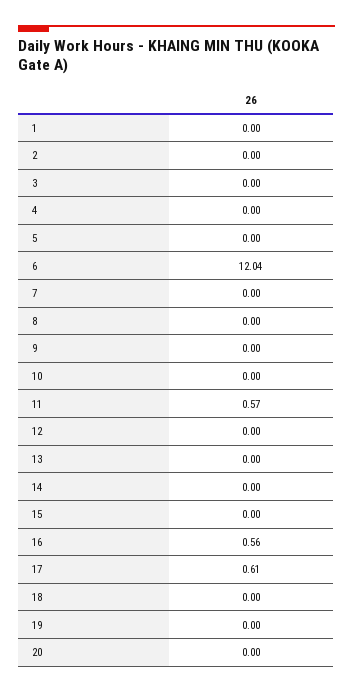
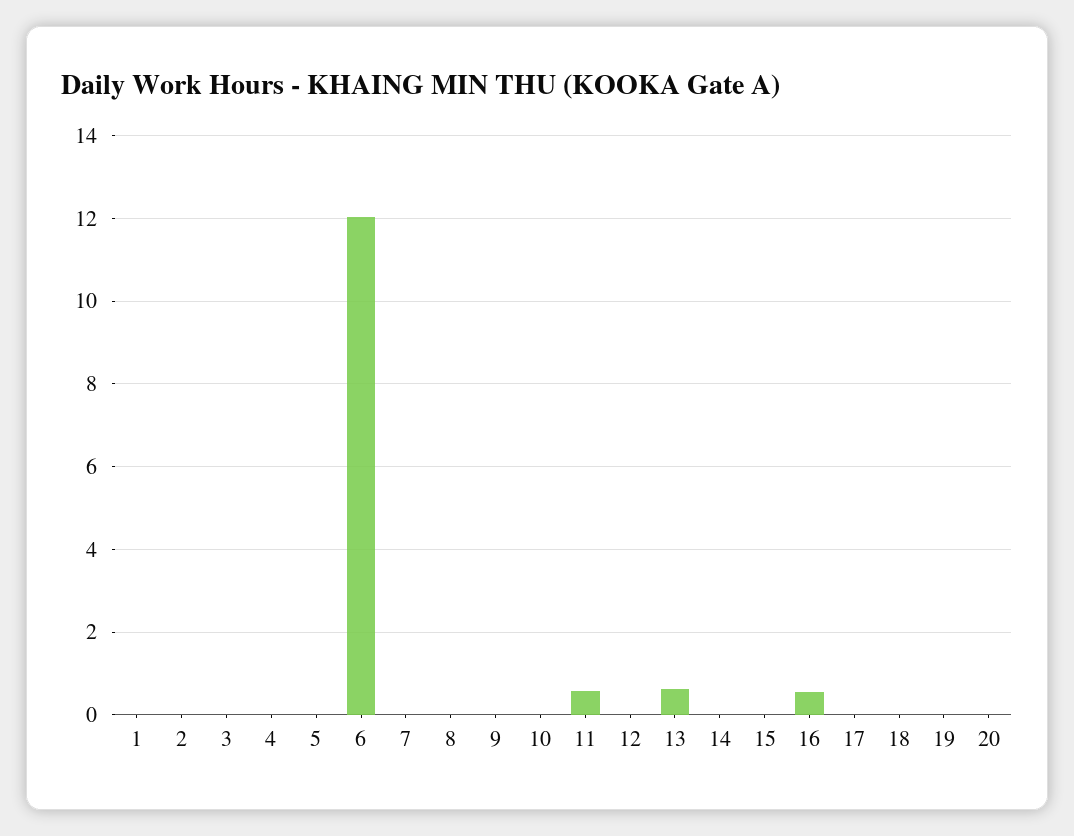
13: 0 -> 0.6
17: 0.61 -> 0

